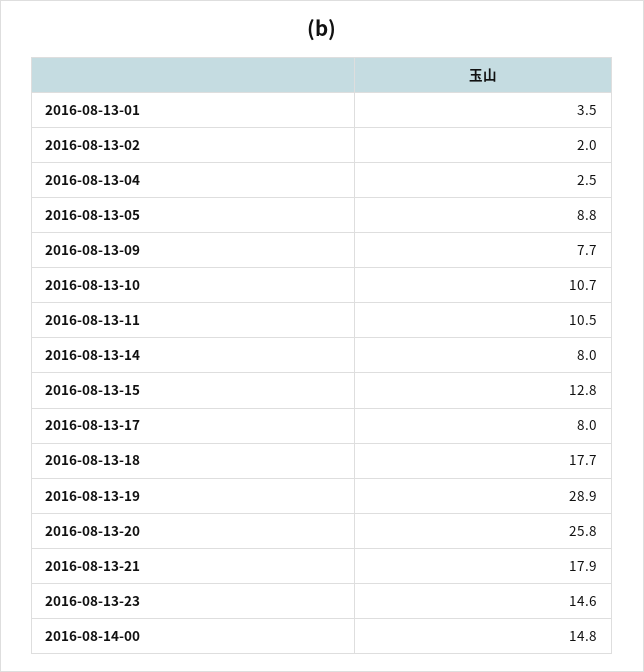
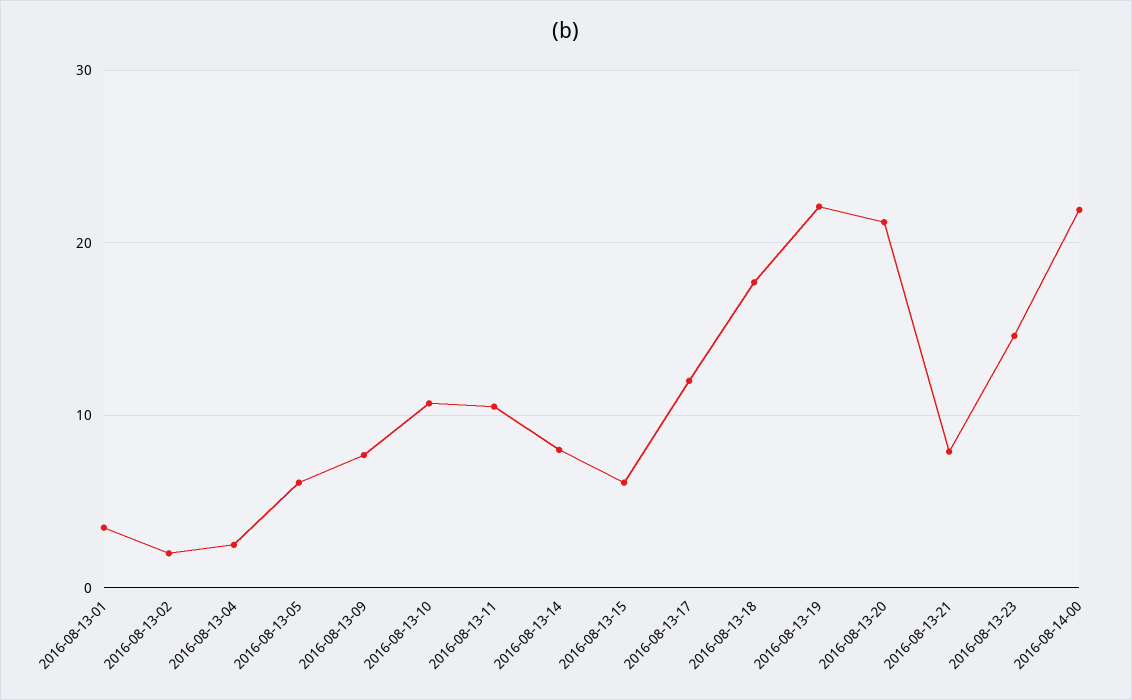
2016-08-13-05: 8.8 -> 6
2016-08-13-15: 12.8 -> 6
2016-08-13-17: 8 -> 12
2016-08-13-19: 28.9 -> 22
2016-08-13-20: 25.8 -> 21
2016-08-13-21: 17.9 -> 8
2016-08-14-00: 14.8 -> 22

